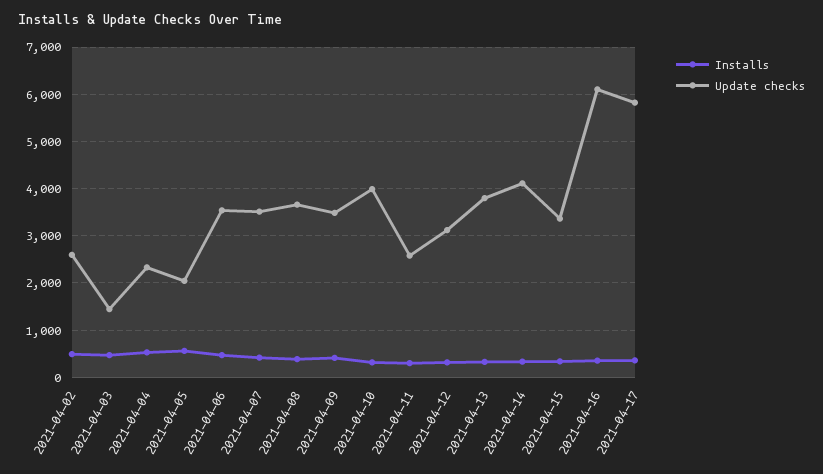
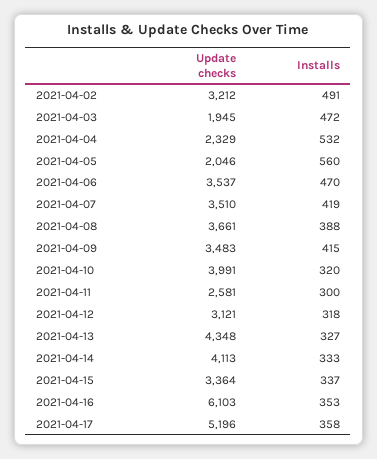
Update checks, 2021-04-02: 2600 -> 3212
Update checks, 2021-04-03: 1400 -> 1945
Update checks, 2021-04-13: 3800 -> 4348
Update checks, 2021-04-17: 5800 -> 5196

